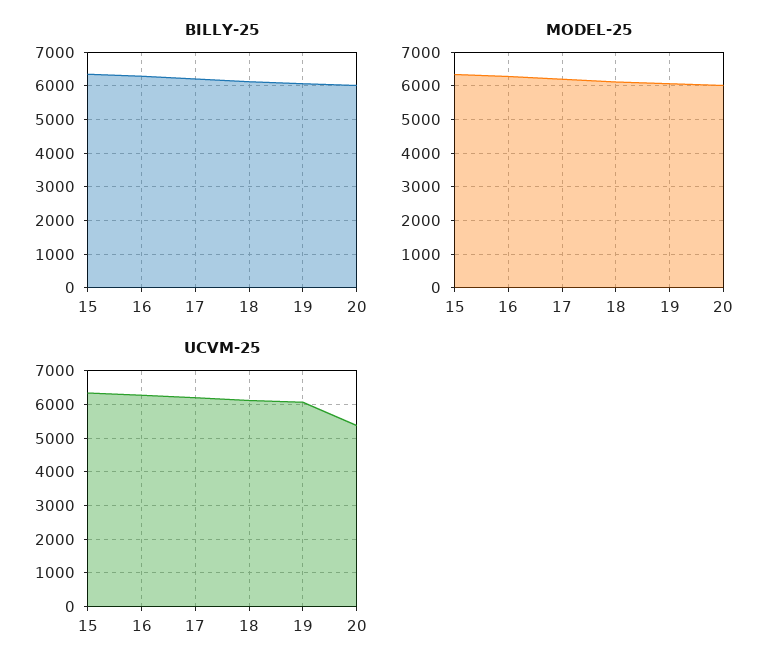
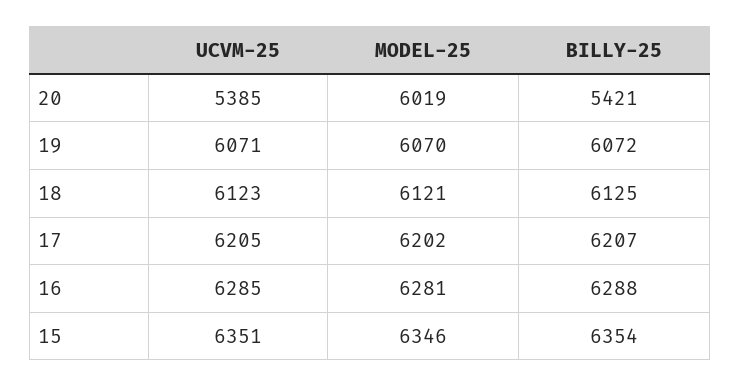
BILLY-25, 20: 6000 -> 5421

